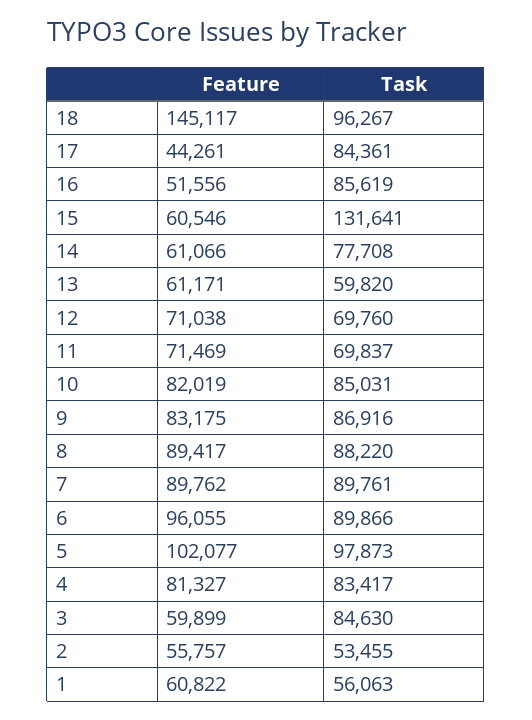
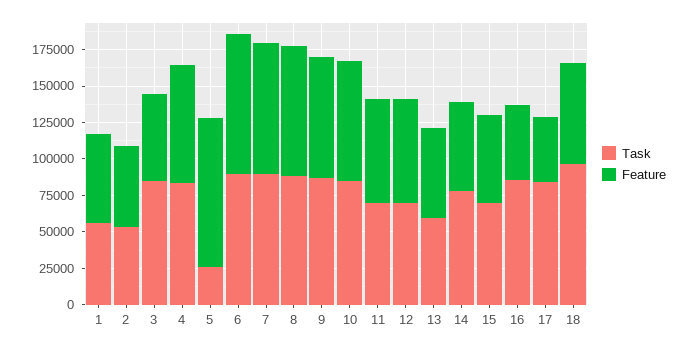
Feature, 18: 145117 -> 75000
Task, 15: 131641 -> 75000
Task, 5: 97873 -> 25000

